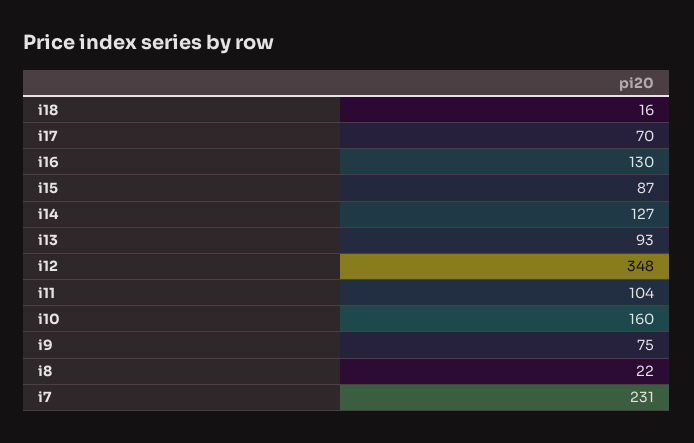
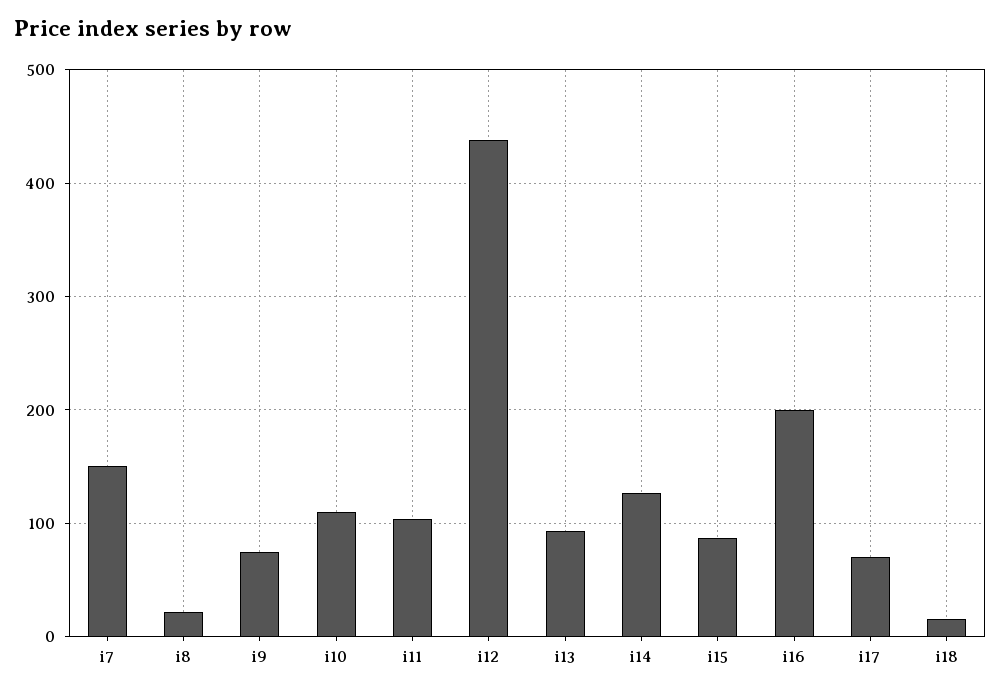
i16: 130 -> 200
i12: 348 -> 440
i10: 160 -> 110
i7: 231 -> 150

